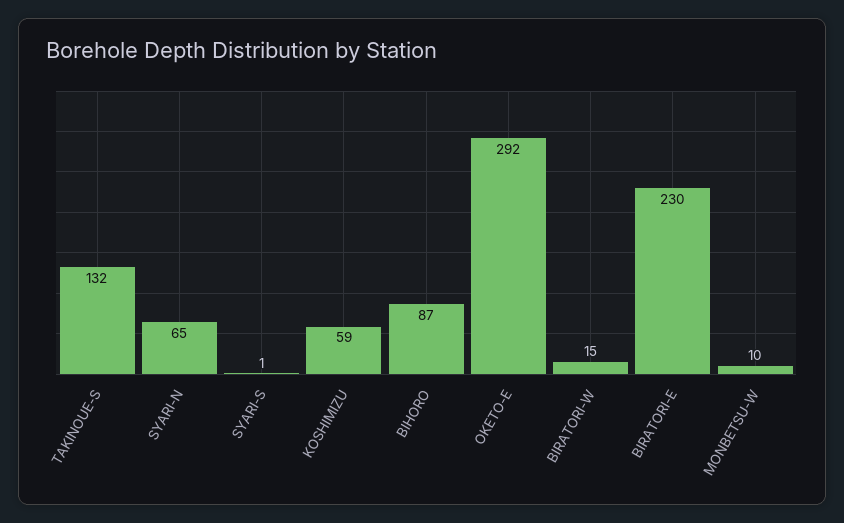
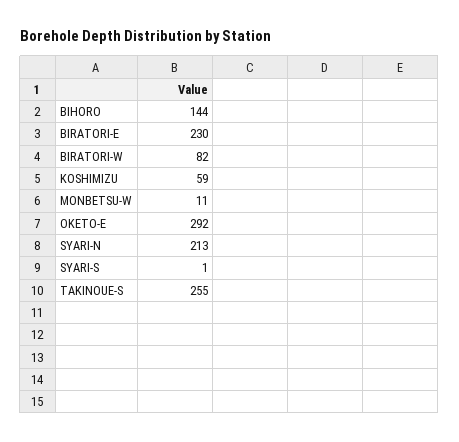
TAKINOUE-S: 132 -> 255
SYARI-N: 65 -> 213
BIHORO: 87 -> 144
BIRATORI-W: 15 -> 82
MONBETSU-W: 10 -> 11

